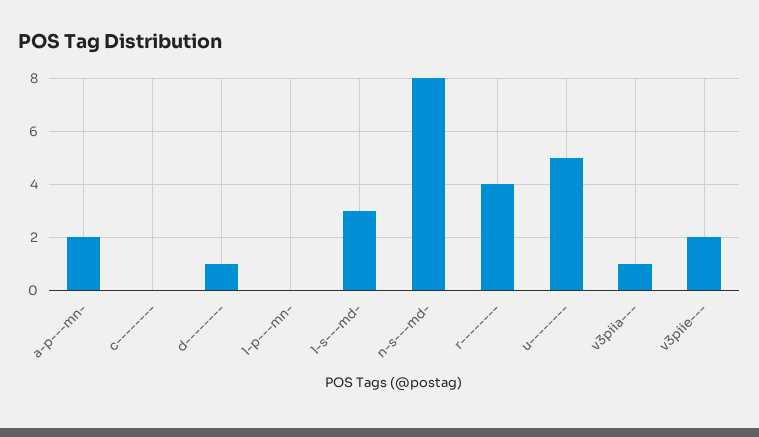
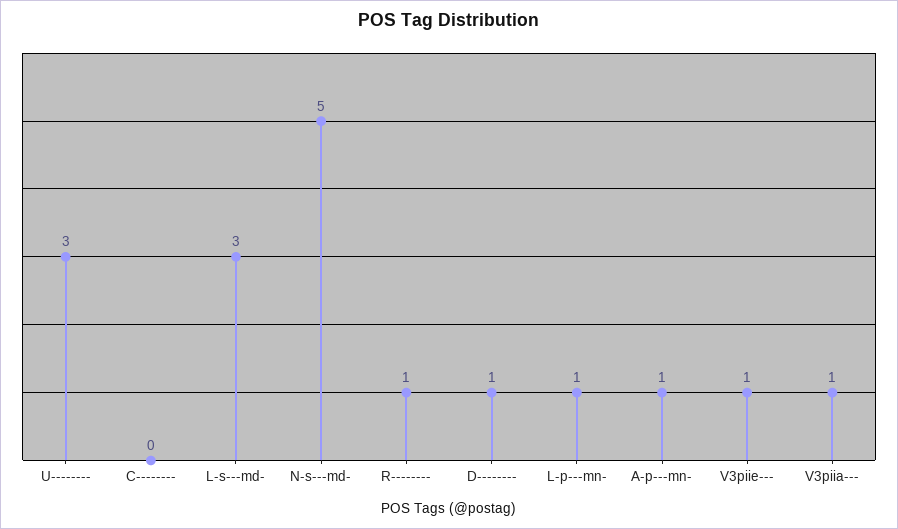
a-p---mn-: 2 -> 1
l-p---mn-: 0 -> 1
n-s---md-: 8 -> 5
r--------: 4 -> 1
u--------: 5 -> 3
v3piie---: 2 -> 1

